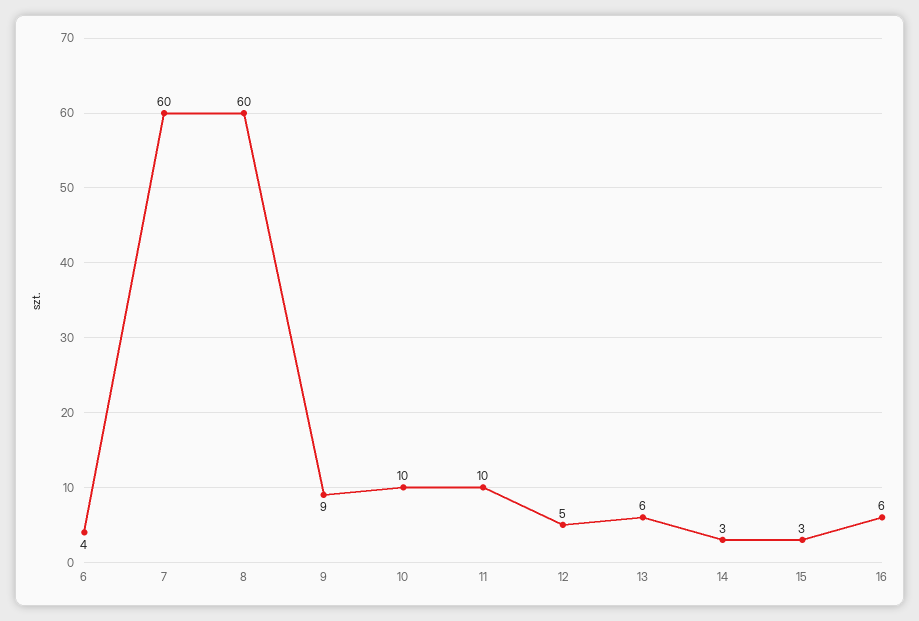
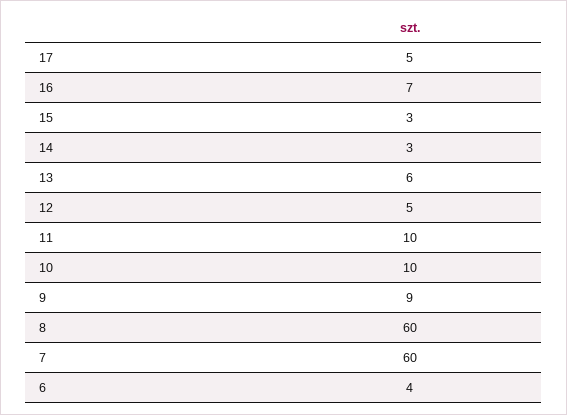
16: 6 -> 7
17: none -> 5

